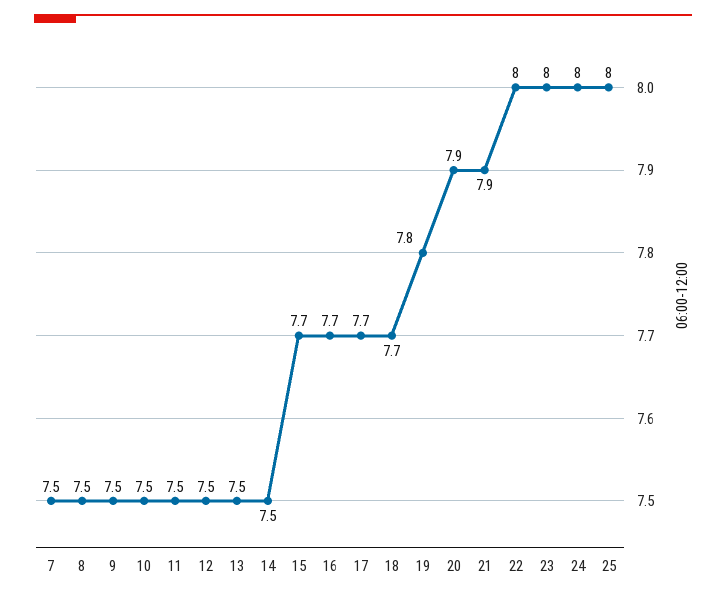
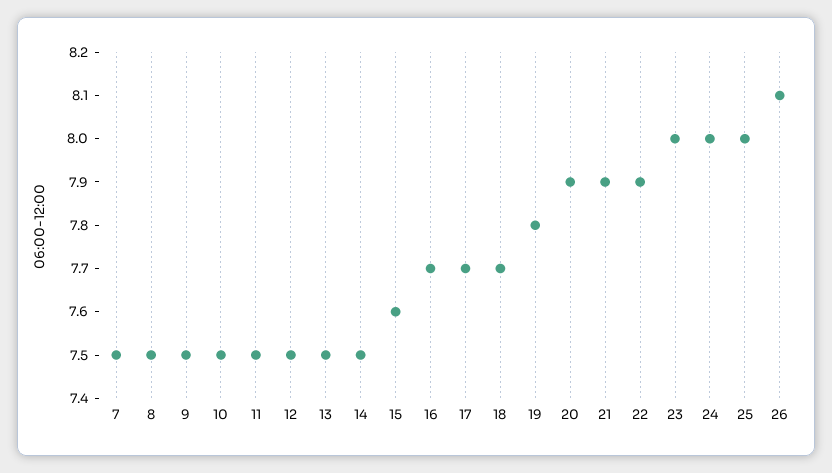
15: 7.7 -> 7.6
22: 8 -> 7.9
26: none -> 8.1

